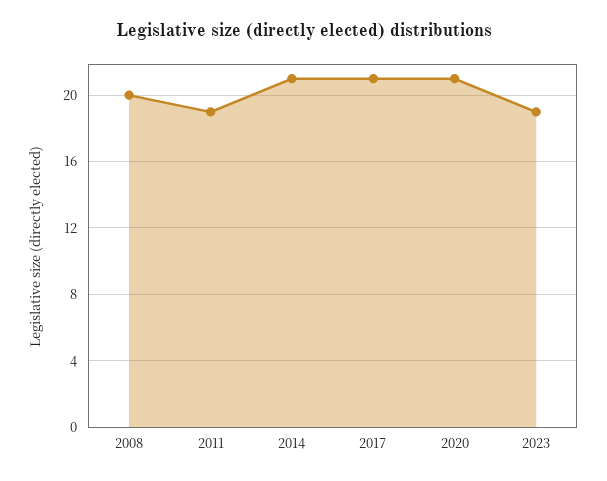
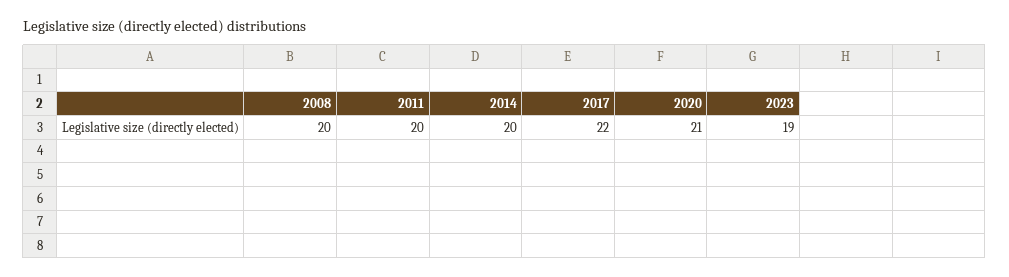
2011: 19 -> 20
2014: 21 -> 20
2017: 21 -> 22

